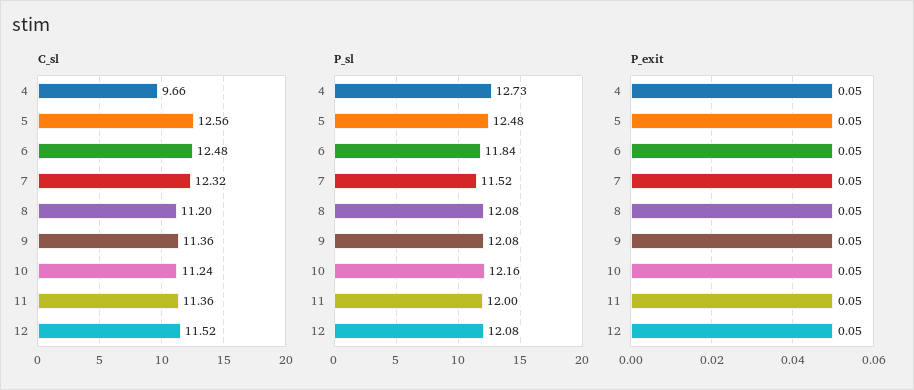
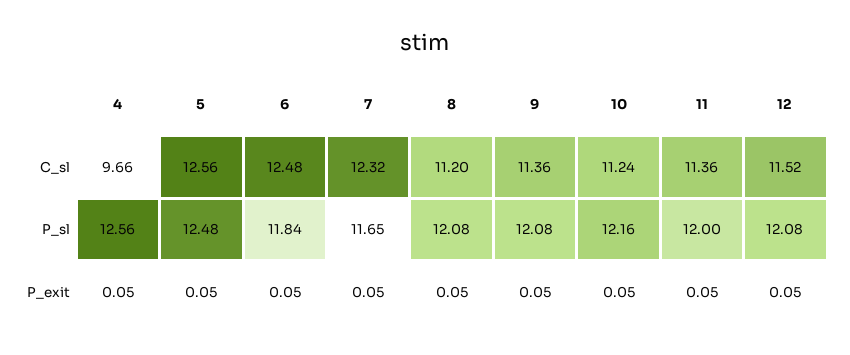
P_sl, 4: 12.73 -> 12.56
P_sl, 7: 11.52 -> 11.65

